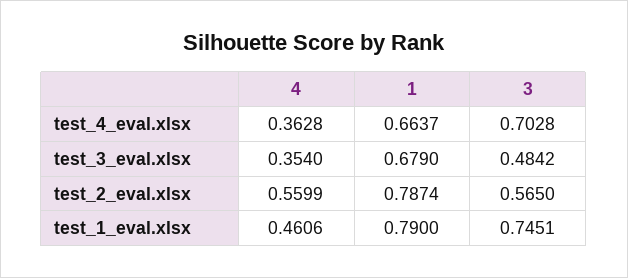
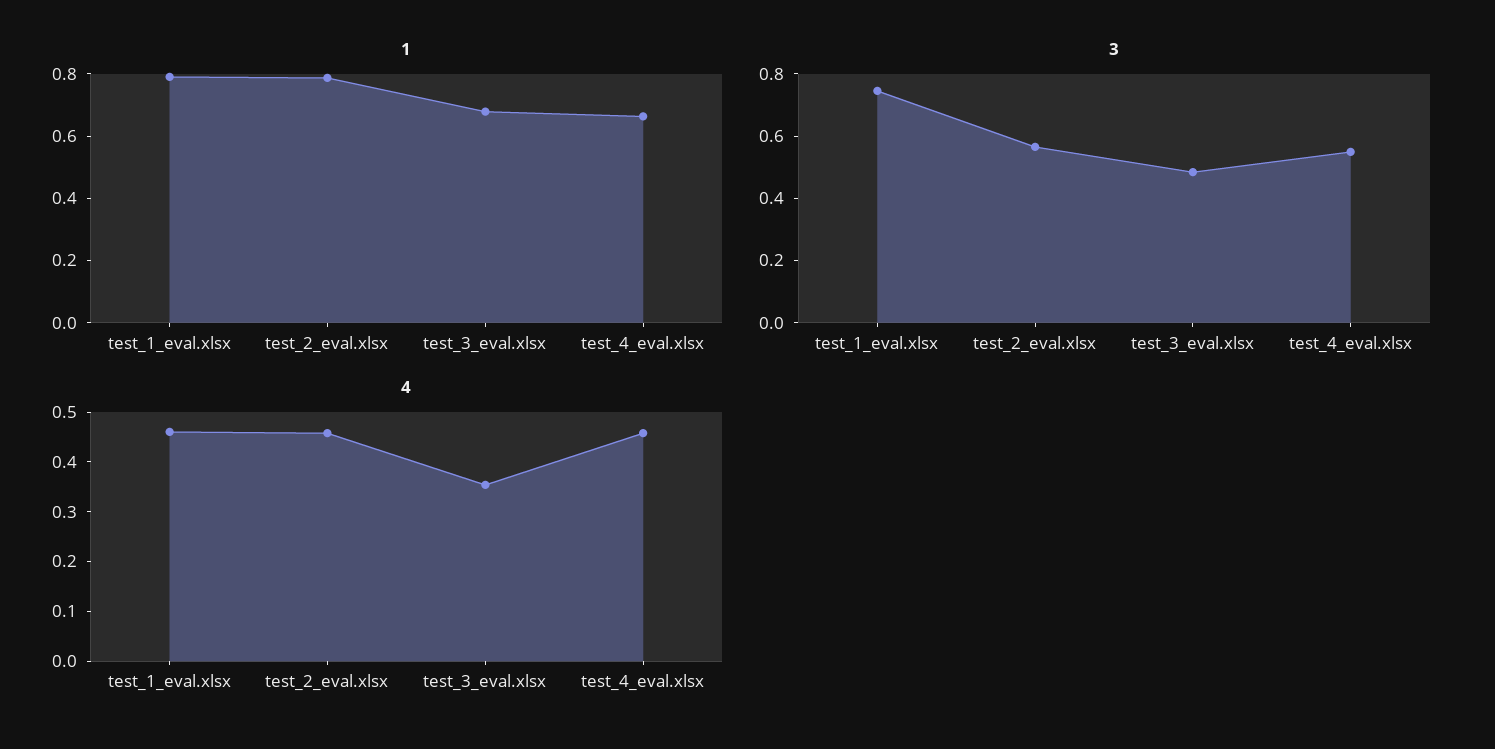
4, test_4_eval.xlsx: 0.3628 -> 0.46
3, test_4_eval.xlsx: 0.7028 -> 0.55
4, test_2_eval.xlsx: 0.5599 -> 0.46

